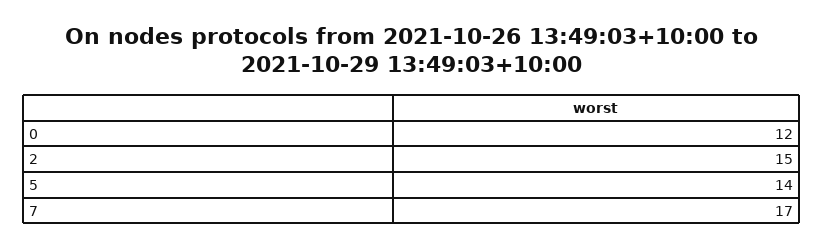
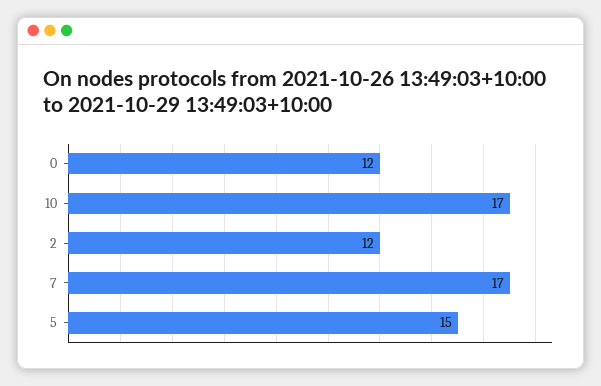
2: 15 -> 12
5: 14 -> 15
10: none -> 17

